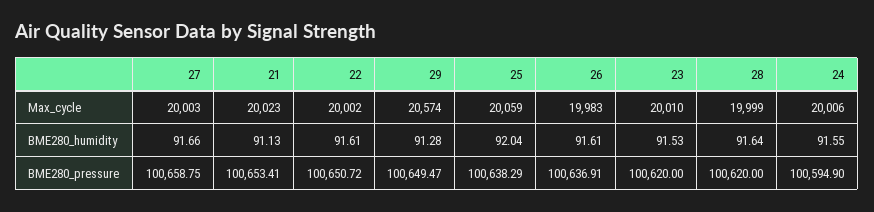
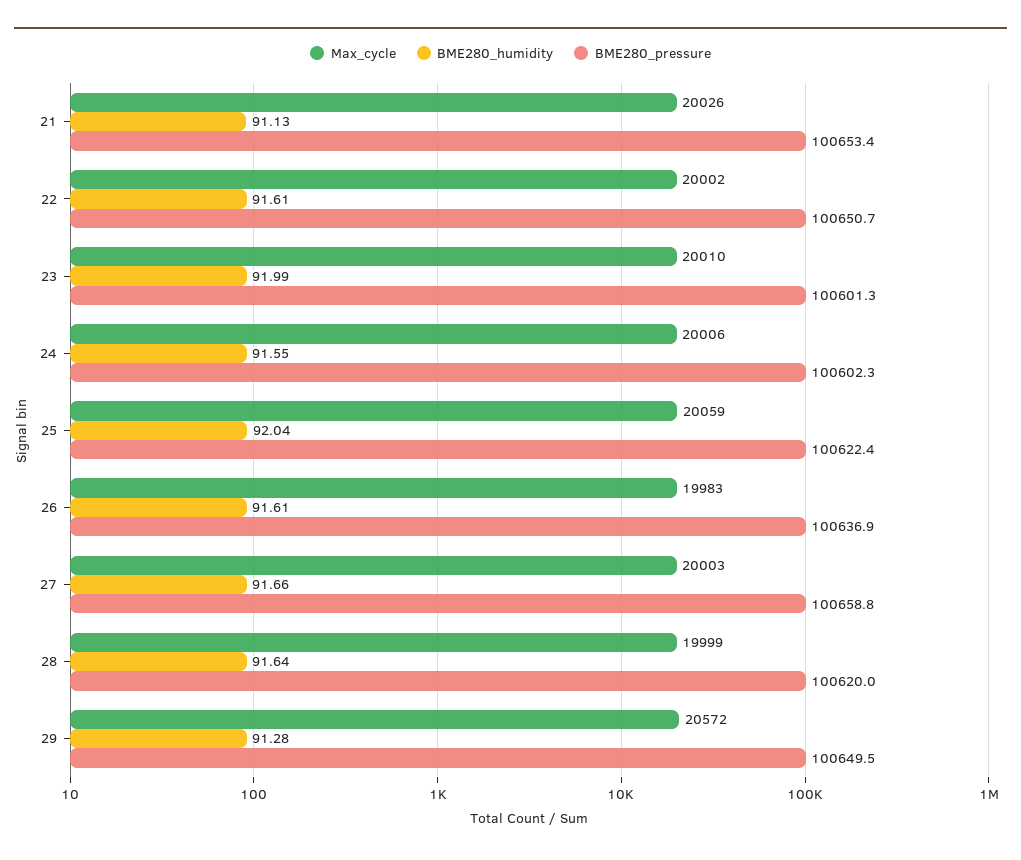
Max_cycle, 21: 20023 -> 20026
Max_cycle, 29: 20574 -> 20572
BME280_humidity, 23: 91.53 -> 91.99
BME280_pressure, 25: 100638.29 -> 100622.4
BME280_pressure, 23: 100620 -> 100601.3
BME280_pressure, 24: 100594.9 -> 100602.3

